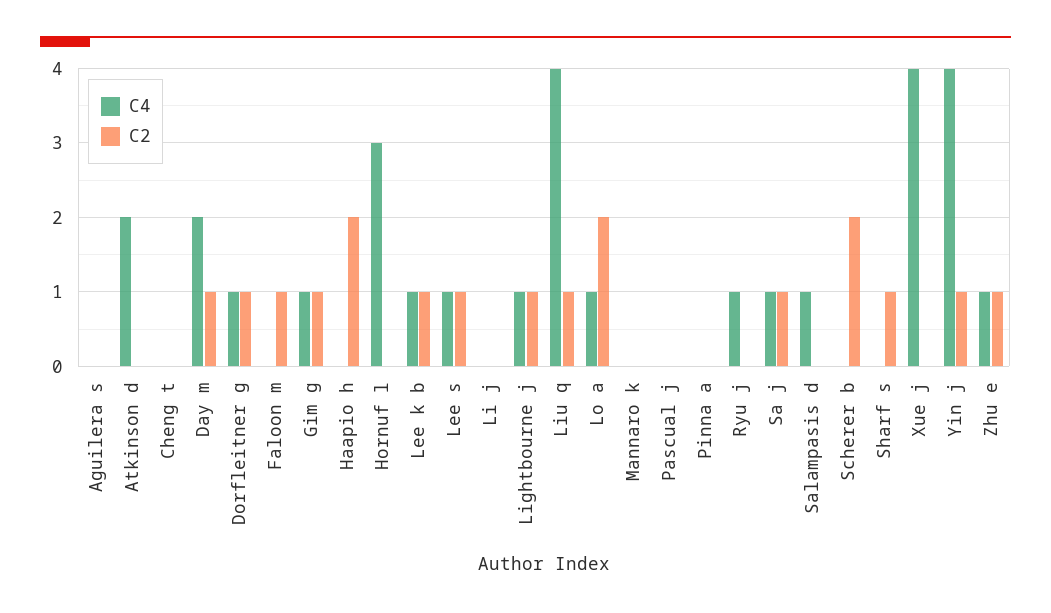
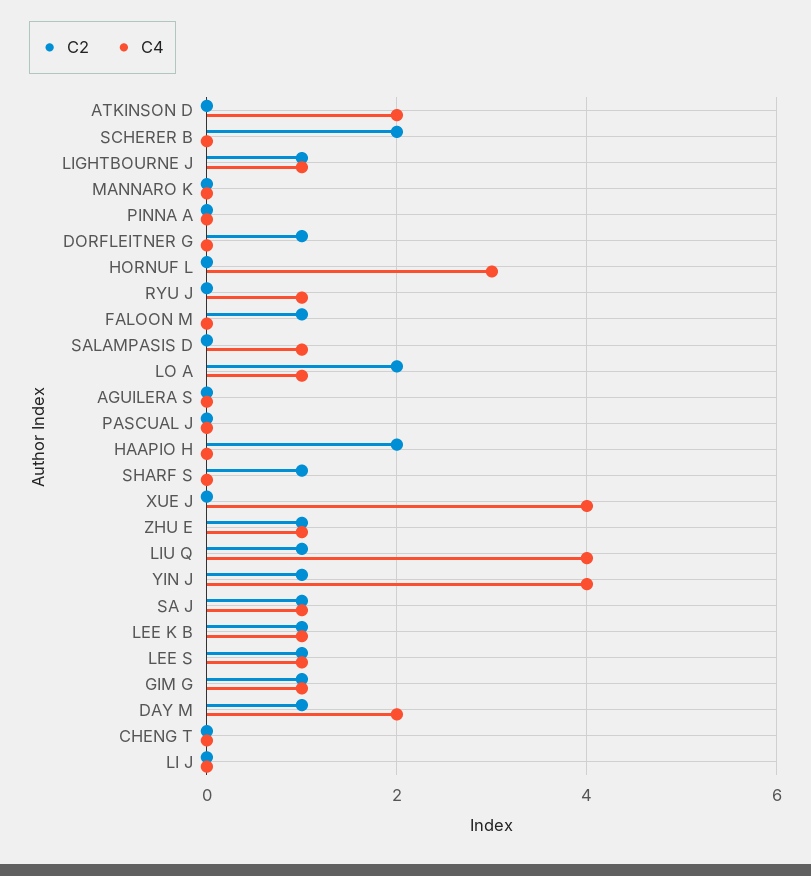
C4, Dorfleitner g: 1 -> 0

